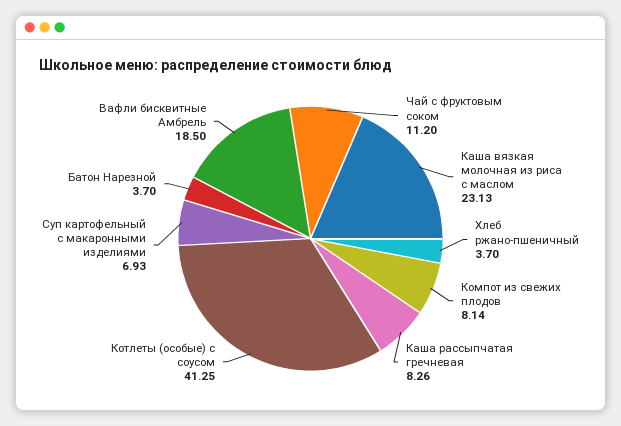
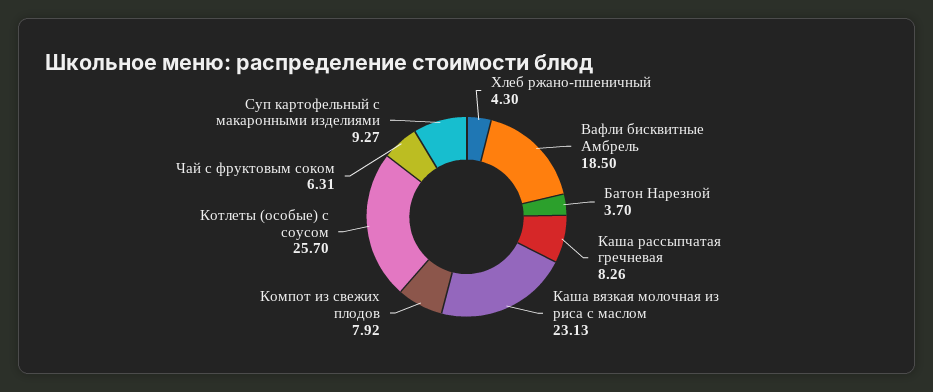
Чай с фруктовым соком: 11.2 -> 6.31
Хлеб ржано-пшеничный: 3.7 -> 4.3
Компот из свежих плодов: 8.14 -> 7.92
Котлеты (особые) с соусом: 41.25 -> 25.7
Суп картофельный с макаронными изделиями: 6.93 -> 9.27

